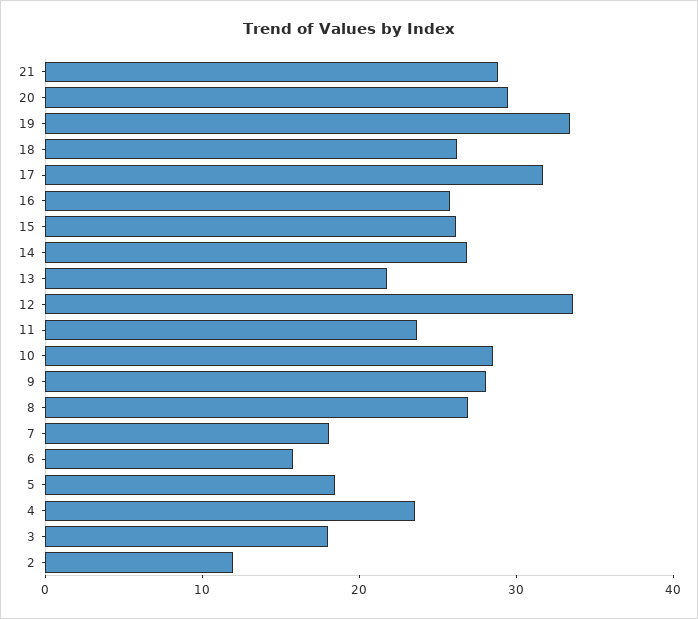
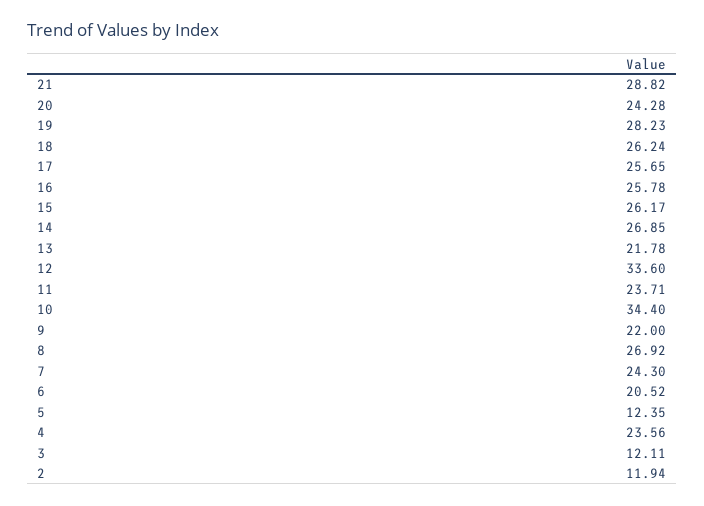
20: 30 -> 24.28
19: 34 -> 28.23
17: 32 -> 25.65
10: 28 -> 34.4
9: 28 -> 22
7: 18 -> 24.3
6: 16 -> 20.52
5: 18 -> 12.35
3: 18 -> 12.11

